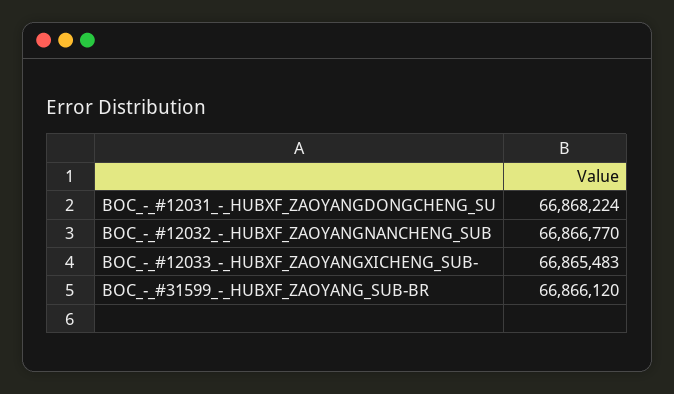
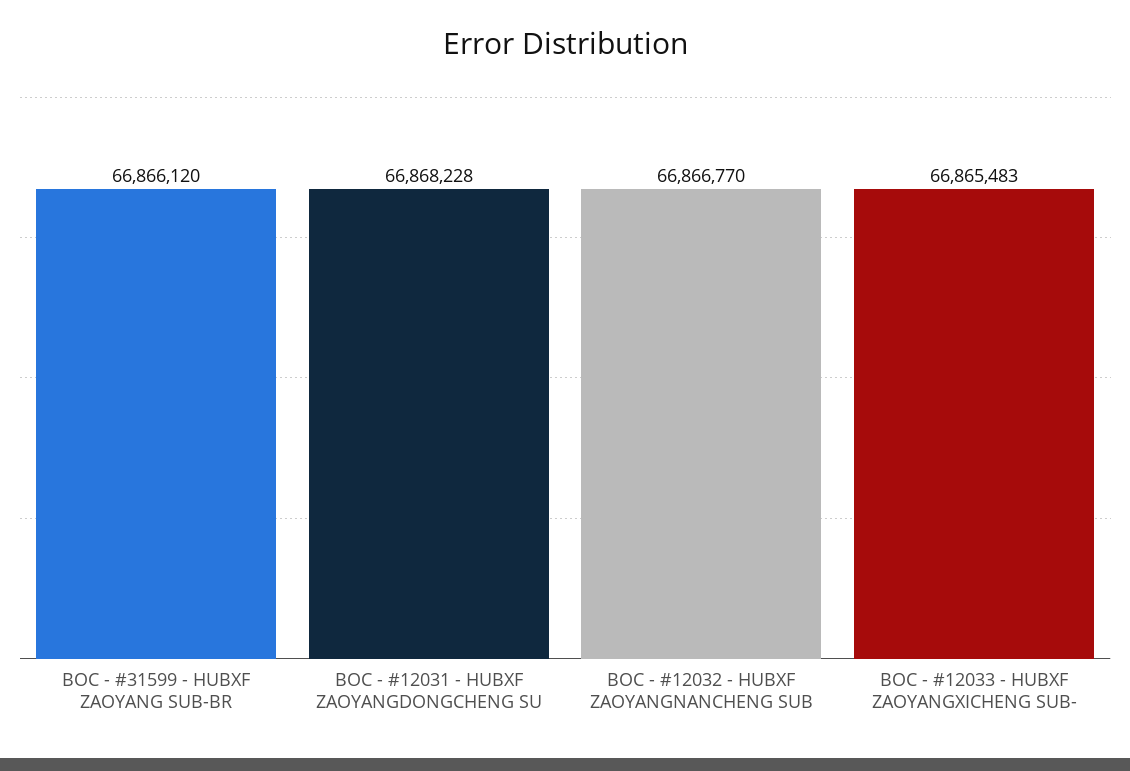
BOC_-_#12031_-_HUBXF_ZAOYANGDONGCHENG_SU: 66868224 -> 66868228

